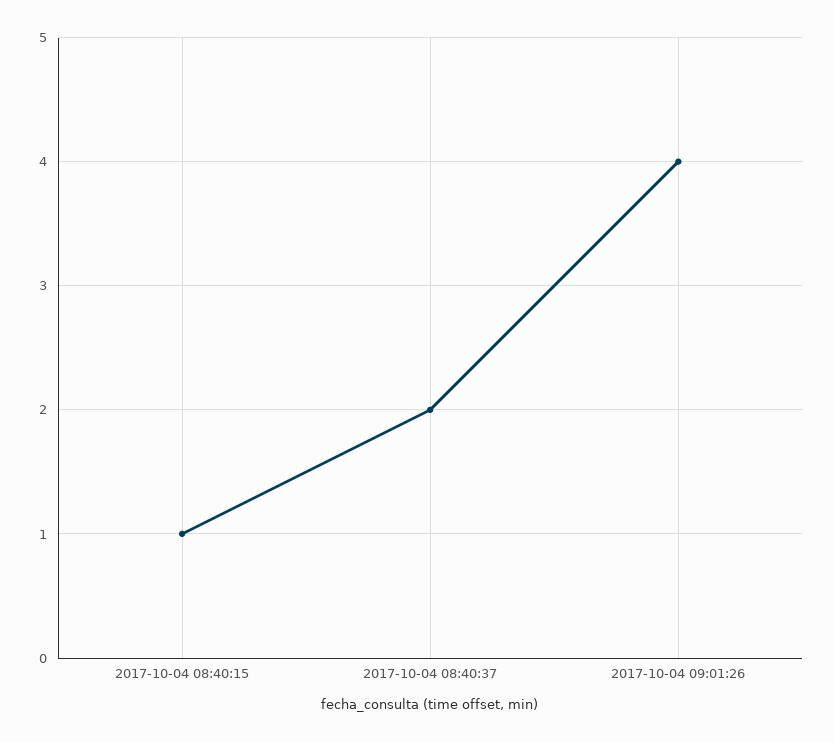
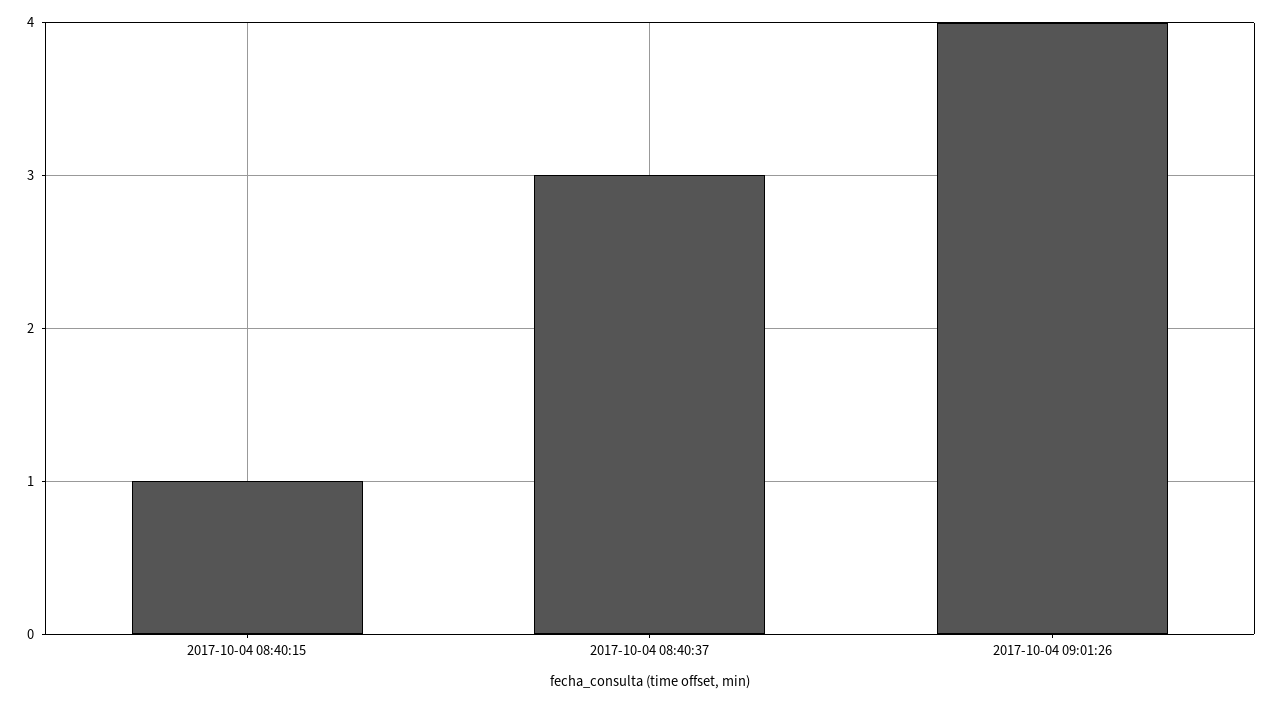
2017-10-04 08:40:37: 2 -> 3

